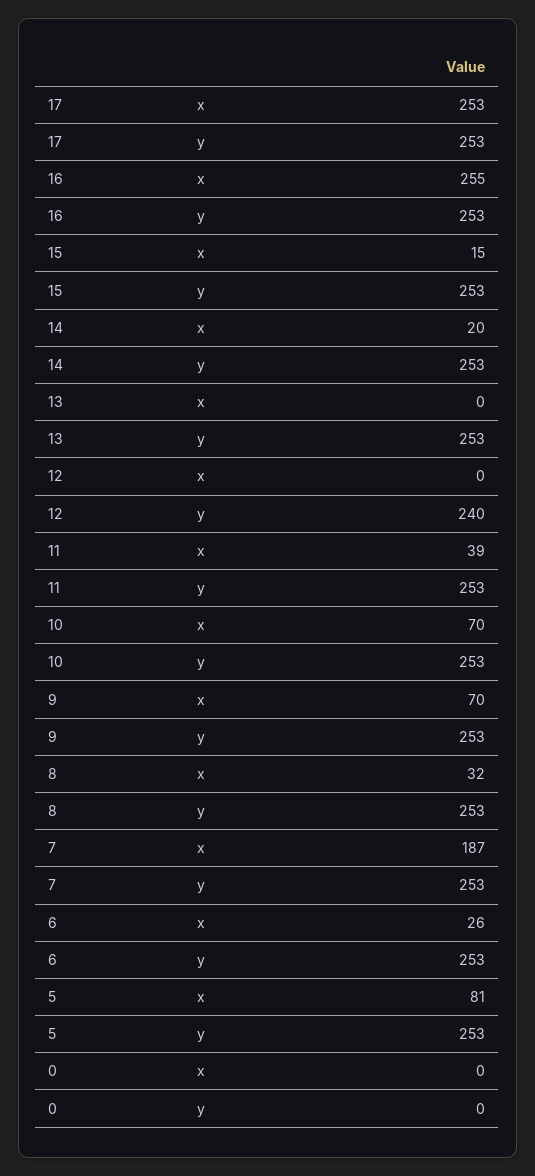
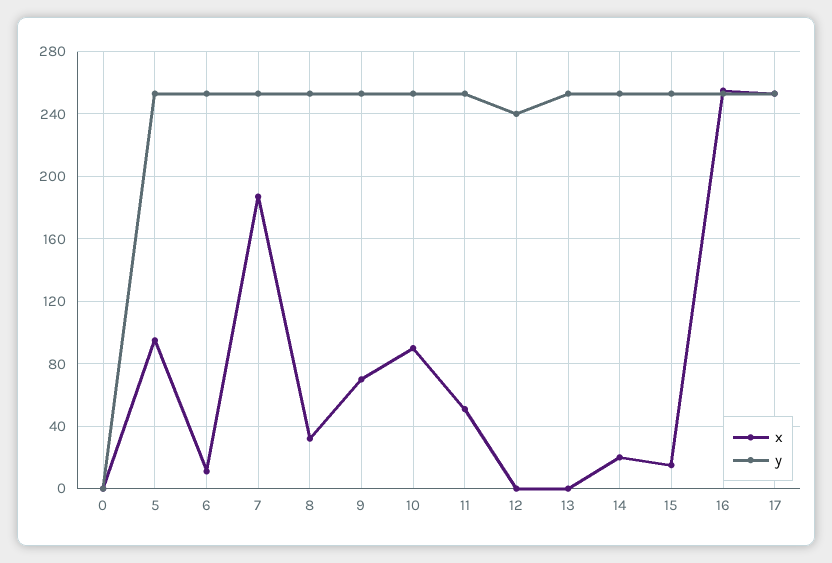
x, 11: 39 -> 50
x, 10: 70 -> 90
x, 6: 26 -> 10
x, 5: 81 -> 95

